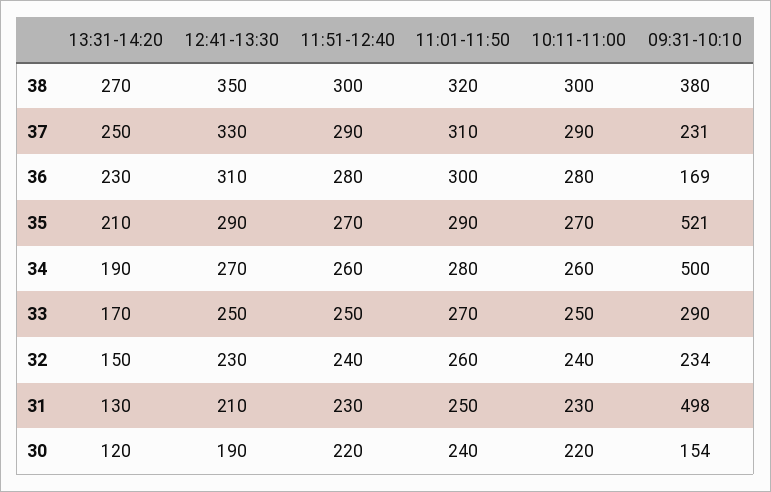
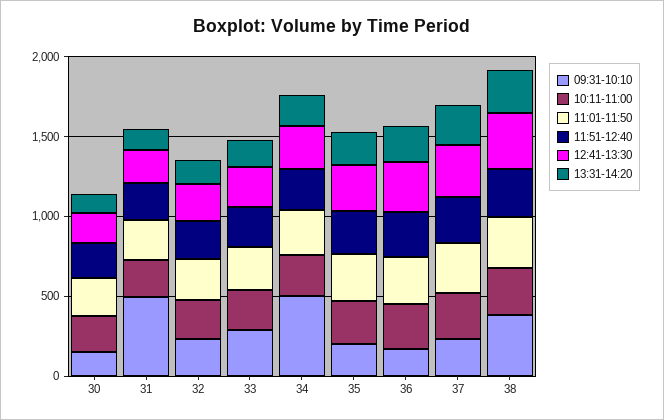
09:31-10:10, 35: 521 -> 200

